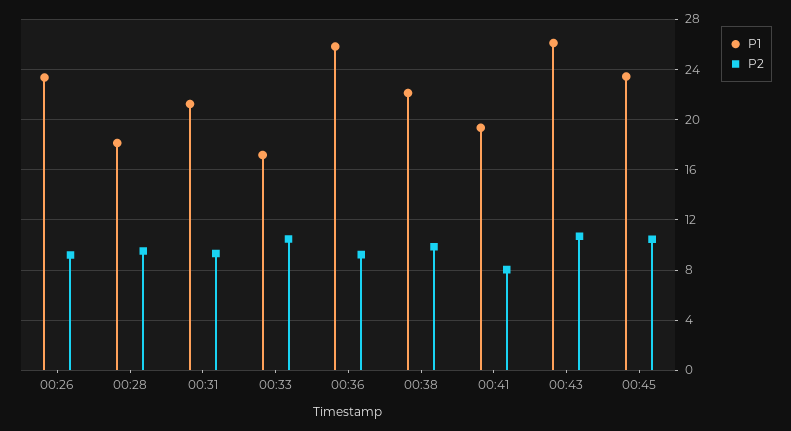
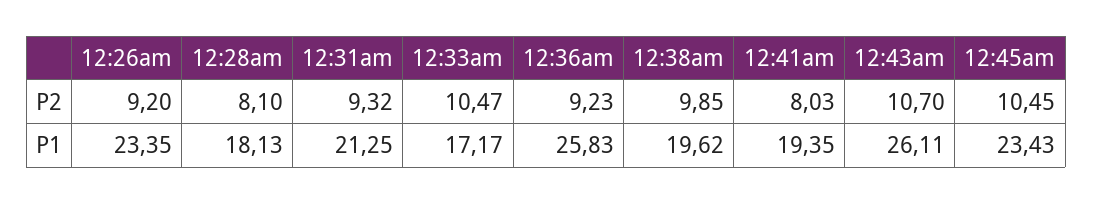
P2, 00:28: 9.5 -> 8.1
P1, 00:38: 22 -> 19.62

